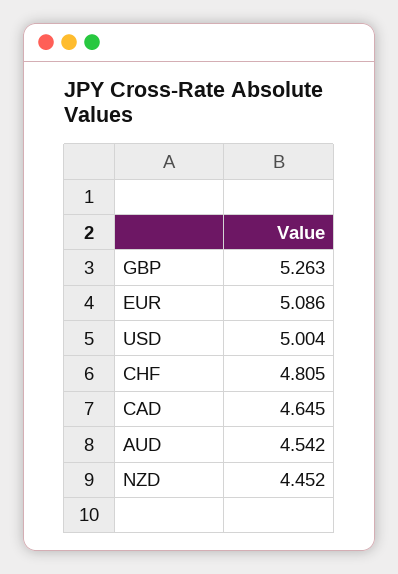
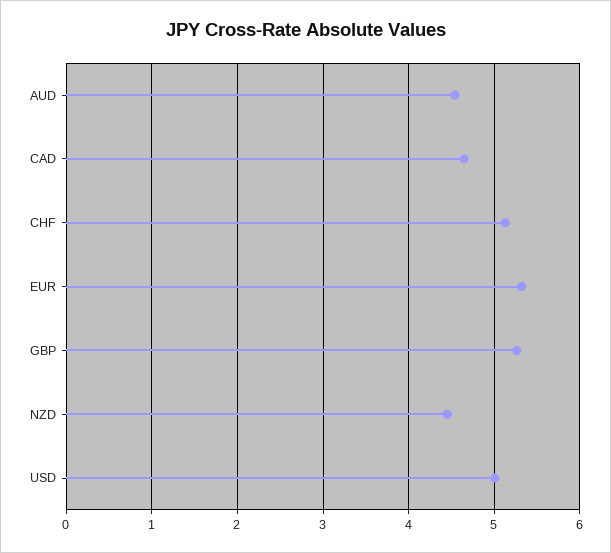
EUR: 5.086 -> 5.3
CHF: 4.805 -> 5.1

